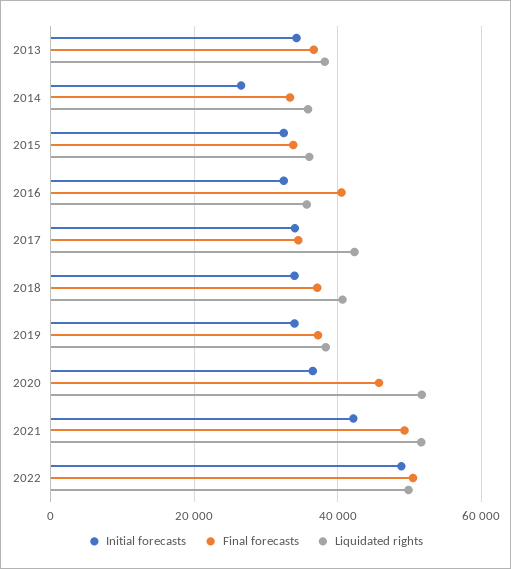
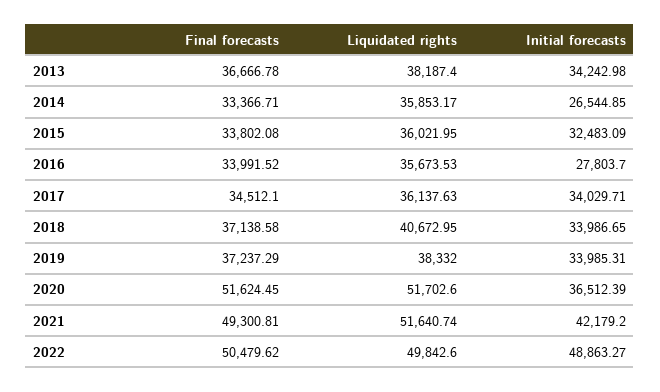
Initial forecasts, 2016: 32000 -> 27803.7
Final forecasts, 2016: 40000 -> 33991.52
Liquidated rights, 2017: 42000 -> 36137.63
Final forecasts, 2020: 46000 -> 51624.45

